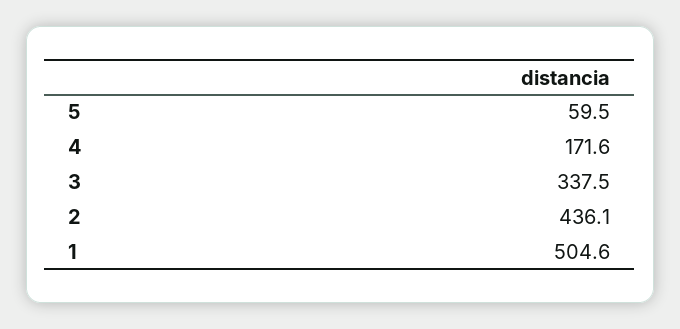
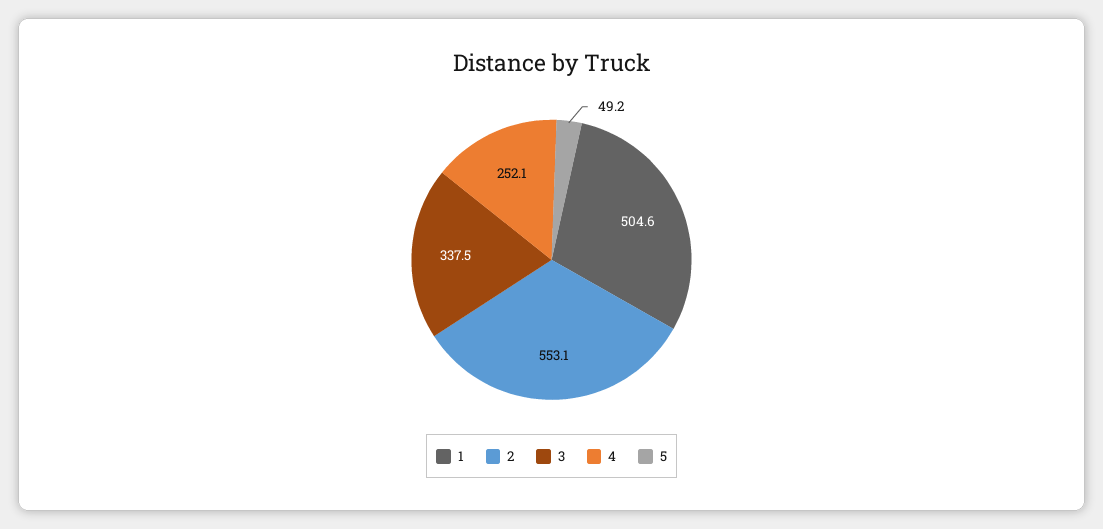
5: 59.5 -> 49.2
4: 171.6 -> 252.1
2: 436.1 -> 553.1

